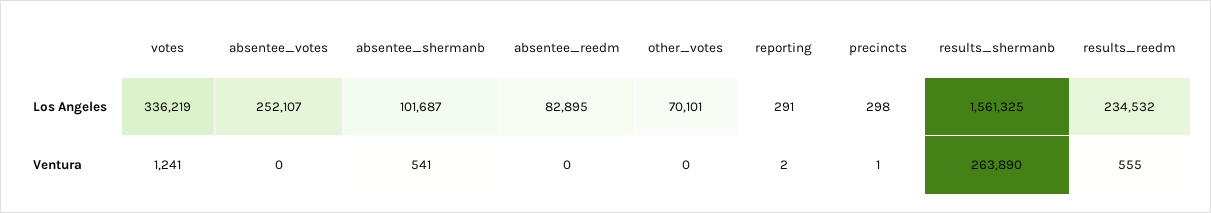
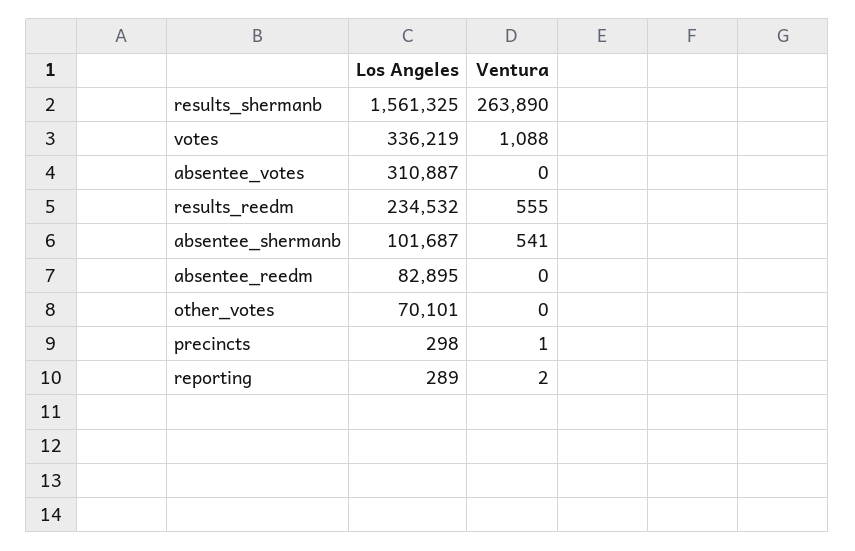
absentee_votes, Los Angeles: 252107 -> 310887
reporting, Los Angeles: 291 -> 289
votes, Ventura: 1241 -> 1088

